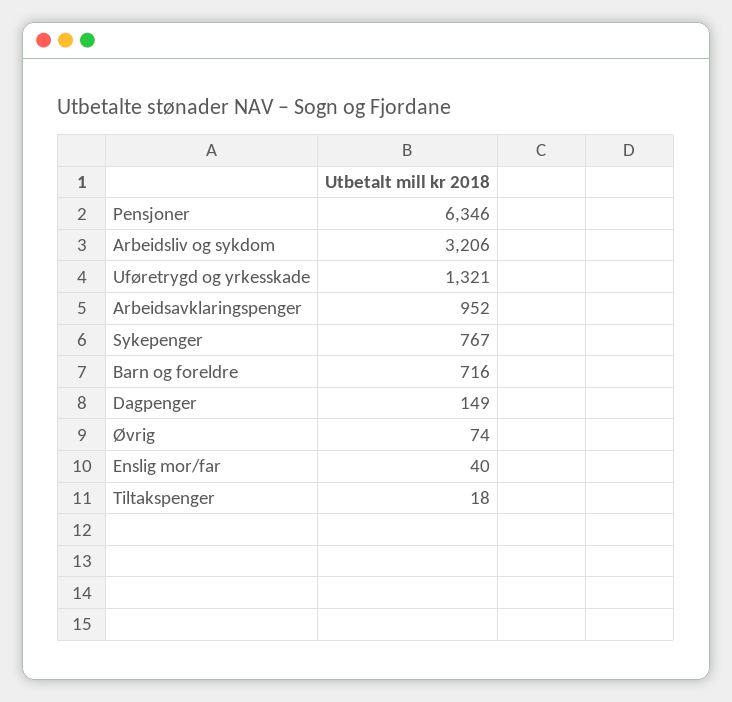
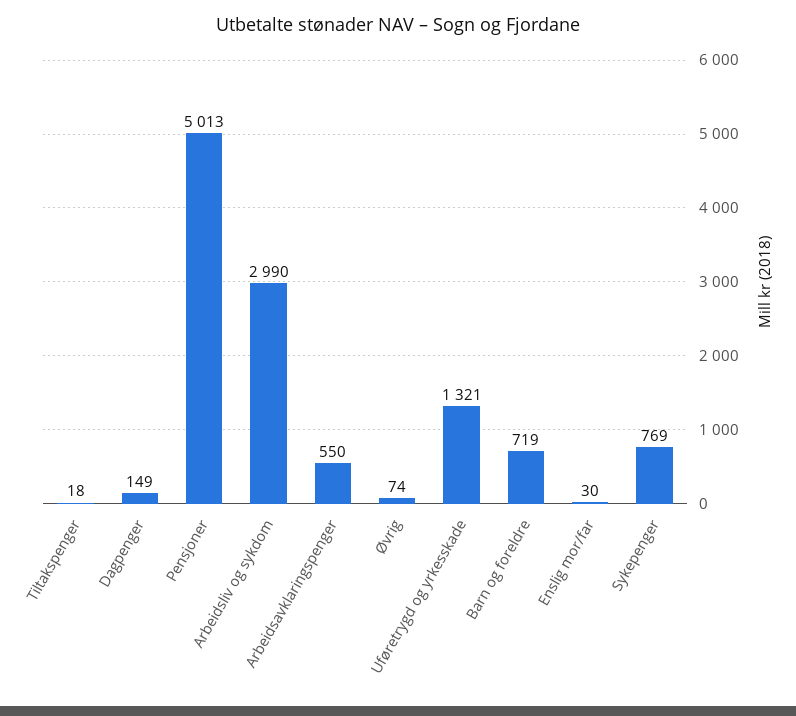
Pensjoner: 6346 -> 5013
Arbeidsliv og sykdom: 3206 -> 2990
Arbeidsavklaringspenger: 952 -> 550
Sykepenger: 767 -> 769
Barn og foreldre: 716 -> 719
Enslig mor/far: 40 -> 30

